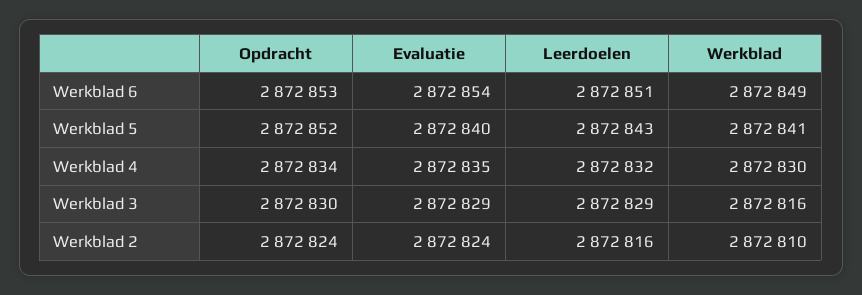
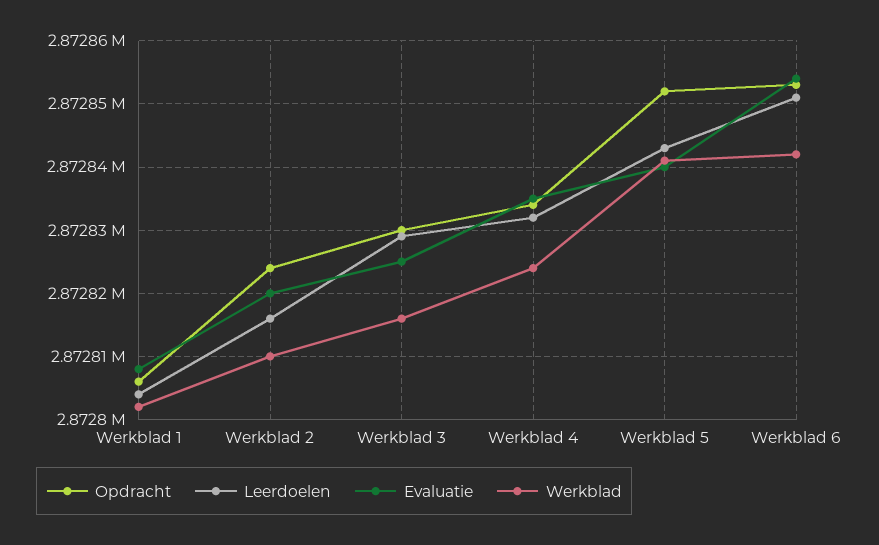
Werkblad, Werkblad 6: 2872849 -> 2872842
Werkblad, Werkblad 4: 2872830 -> 2872824
Evaluatie, Werkblad 3: 2872829 -> 2872825
Evaluatie, Werkblad 2: 2872824 -> 2872820
Opdracht, Werkblad 1: none -> 2872806
Leerdoelen, Werkblad 1: none -> 2872804
Evaluatie, Werkblad 1: none -> 2872808
Werkblad, Werkblad 1: none -> 2872802

